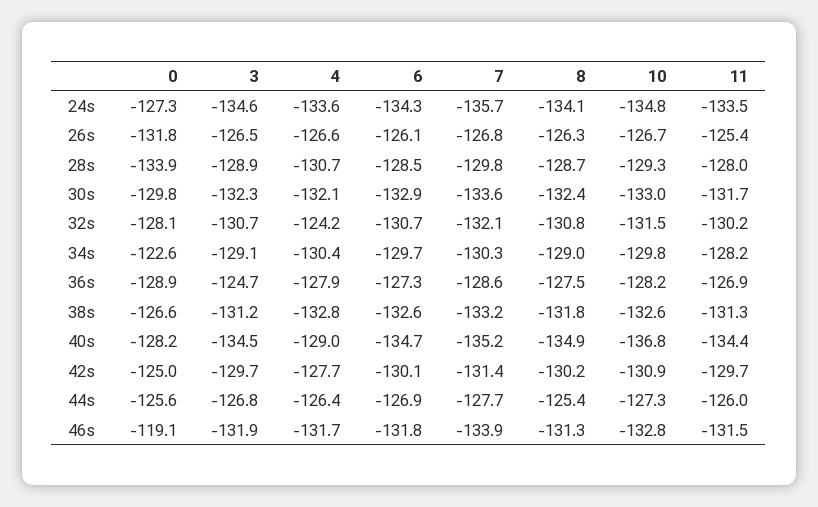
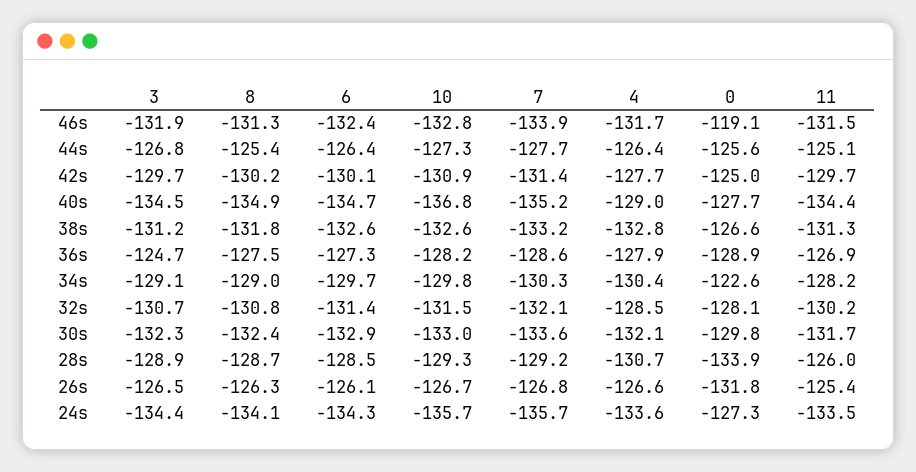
3, 24s: -134.6 -> -134.4
10, 24s: -134.8 -> -135.7
7, 28s: -129.8 -> -129.2
11, 28s: -128 -> -126
4, 32s: -124.2 -> -128.5
6, 32s: -130.7 -> -131.4
0, 40s: -128.2 -> -127.7
6, 44s: -126.9 -> -126.4
11, 44s: -126 -> -125.1
6, 46s: -131.8 -> -132.4

